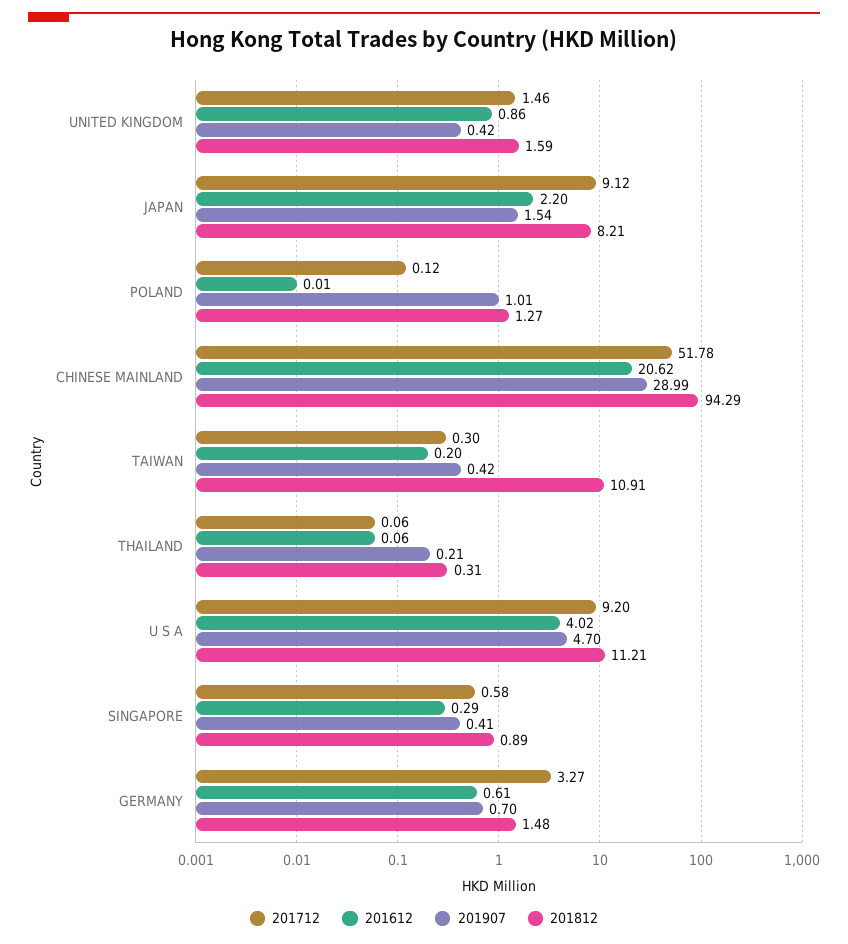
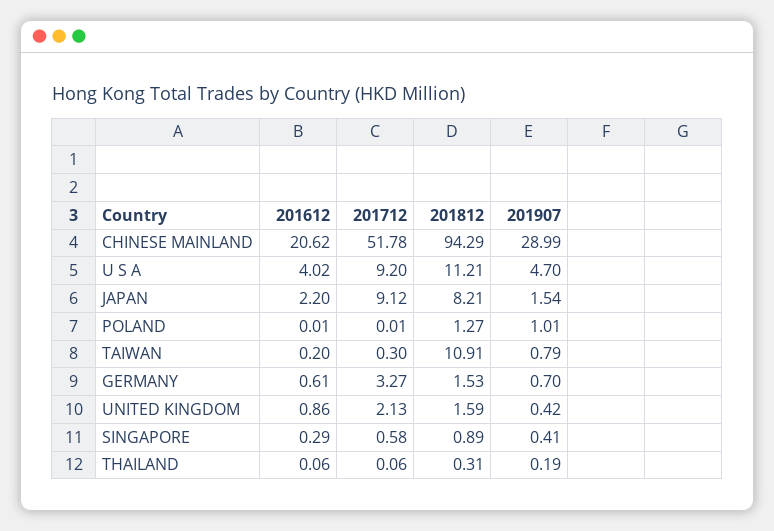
201712, UNITED KINGDOM: 1.46 -> 2.13
201712, POLAND: 0.12 -> 0.01
201907, TAIWAN: 0.42 -> 0.79
201907, THAILAND: 0.21 -> 0.19
201812, GERMANY: 1.48 -> 1.53

